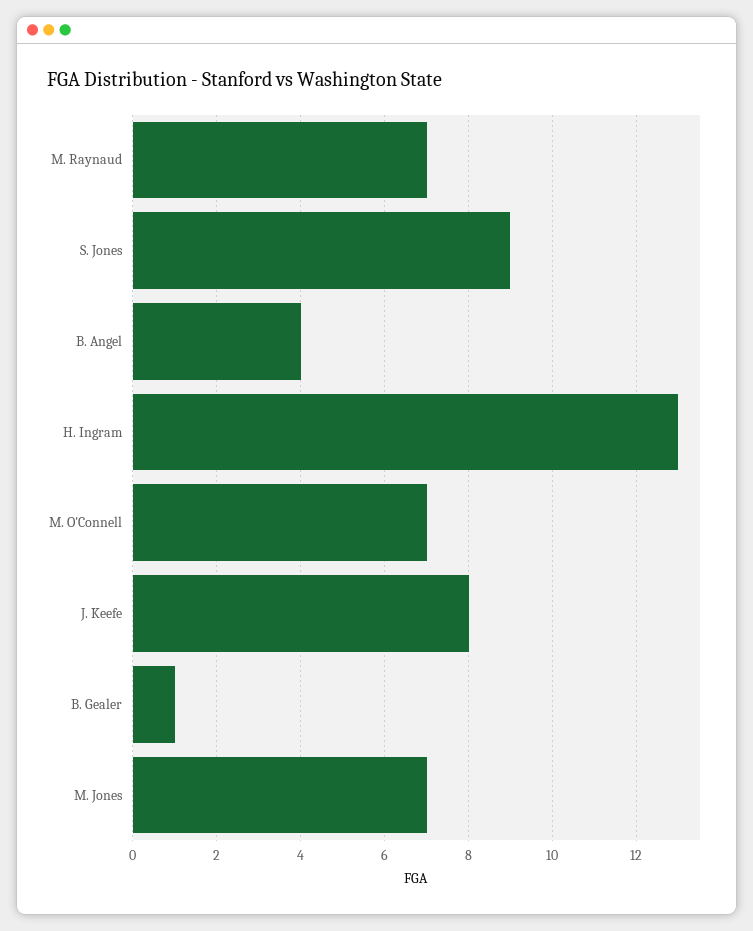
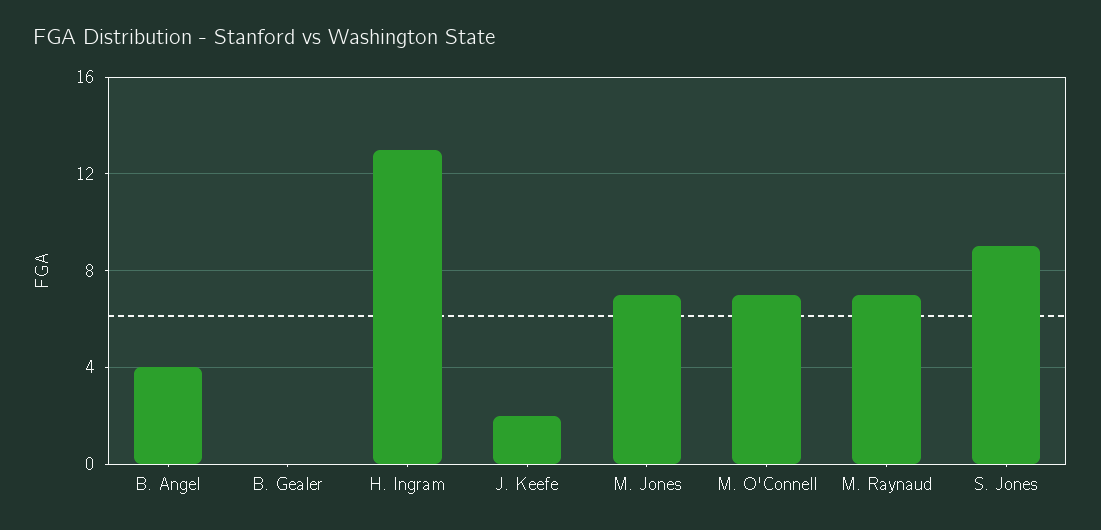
J. Keefe: 8 -> 2
B. Gealer: 1 -> 0

